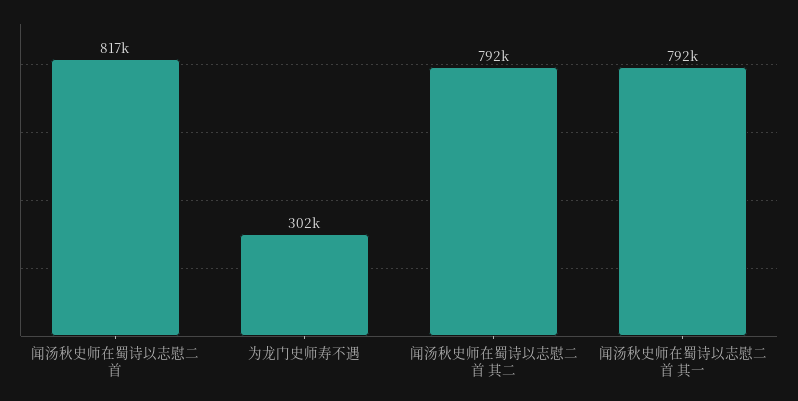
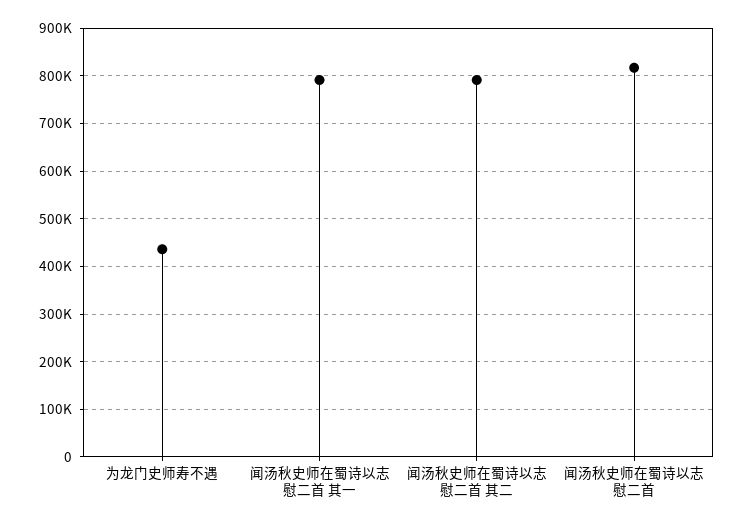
为龙门史师寿不遇: 302000 -> 440000

